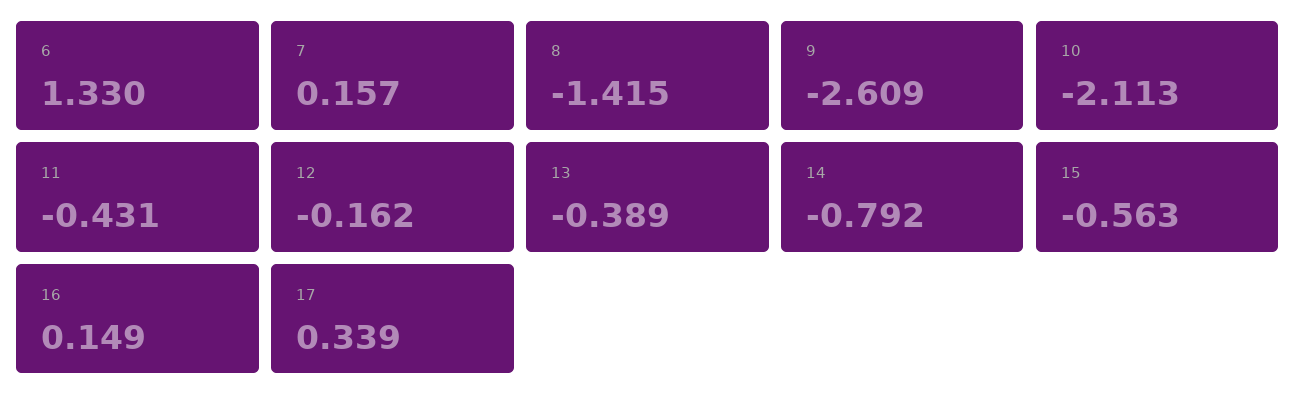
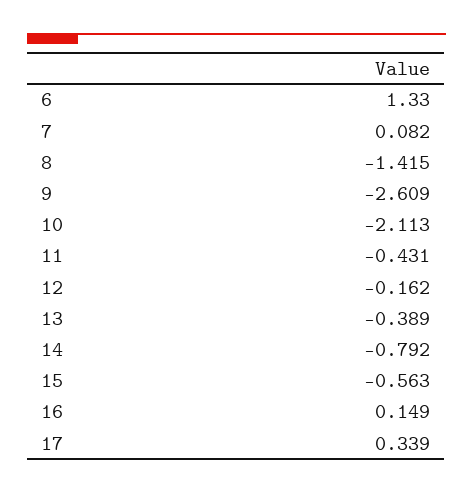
7: 0.157 -> 0.082

